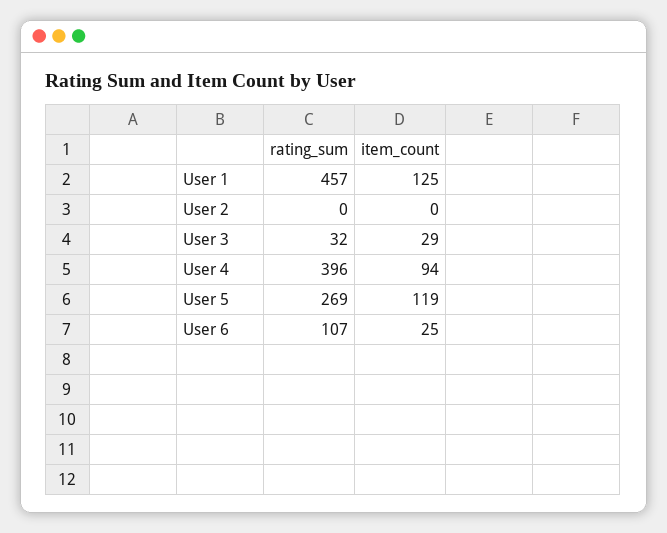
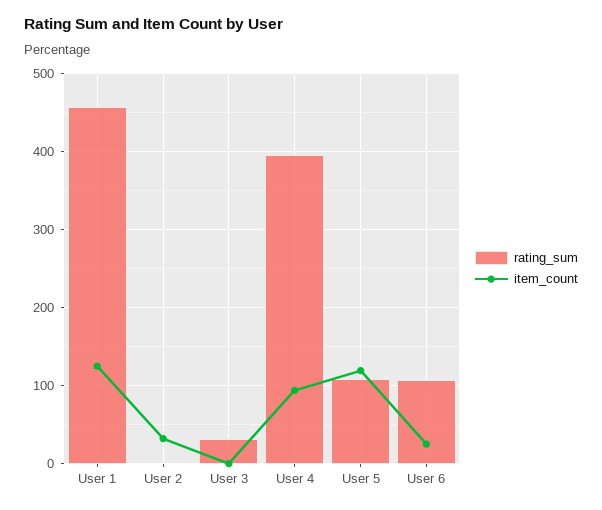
item_count, User 2: 0 -> 30
item_count, User 3: 29 -> 0
rating_sum, User 5: 269 -> 110

